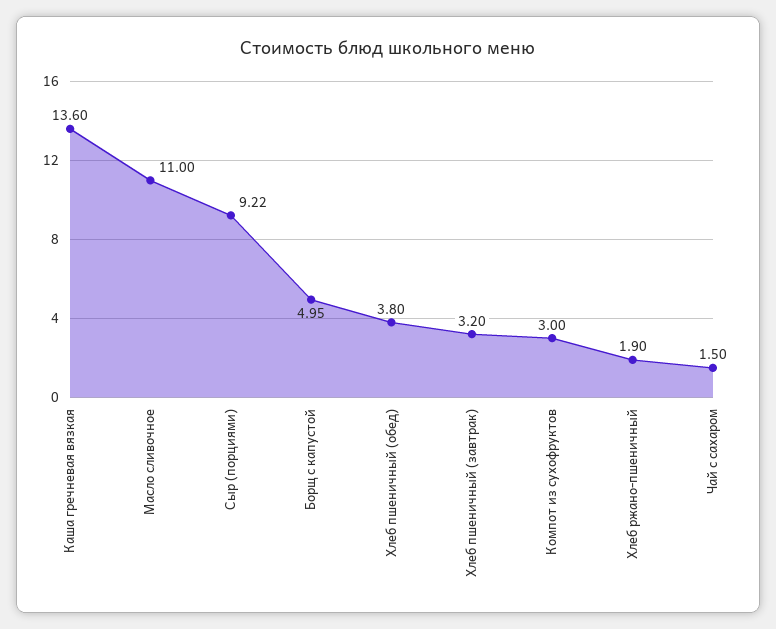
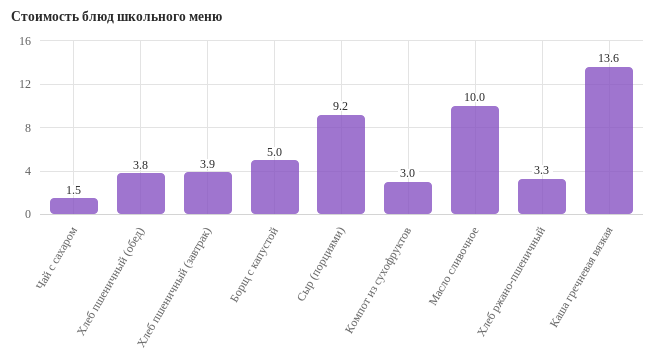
Масло сливочное: 11 -> 10
Хлеб пшеничный (завтрак): 3.2 -> 3.9
Хлеб ржано-пшеничный: 1.9 -> 3.3

